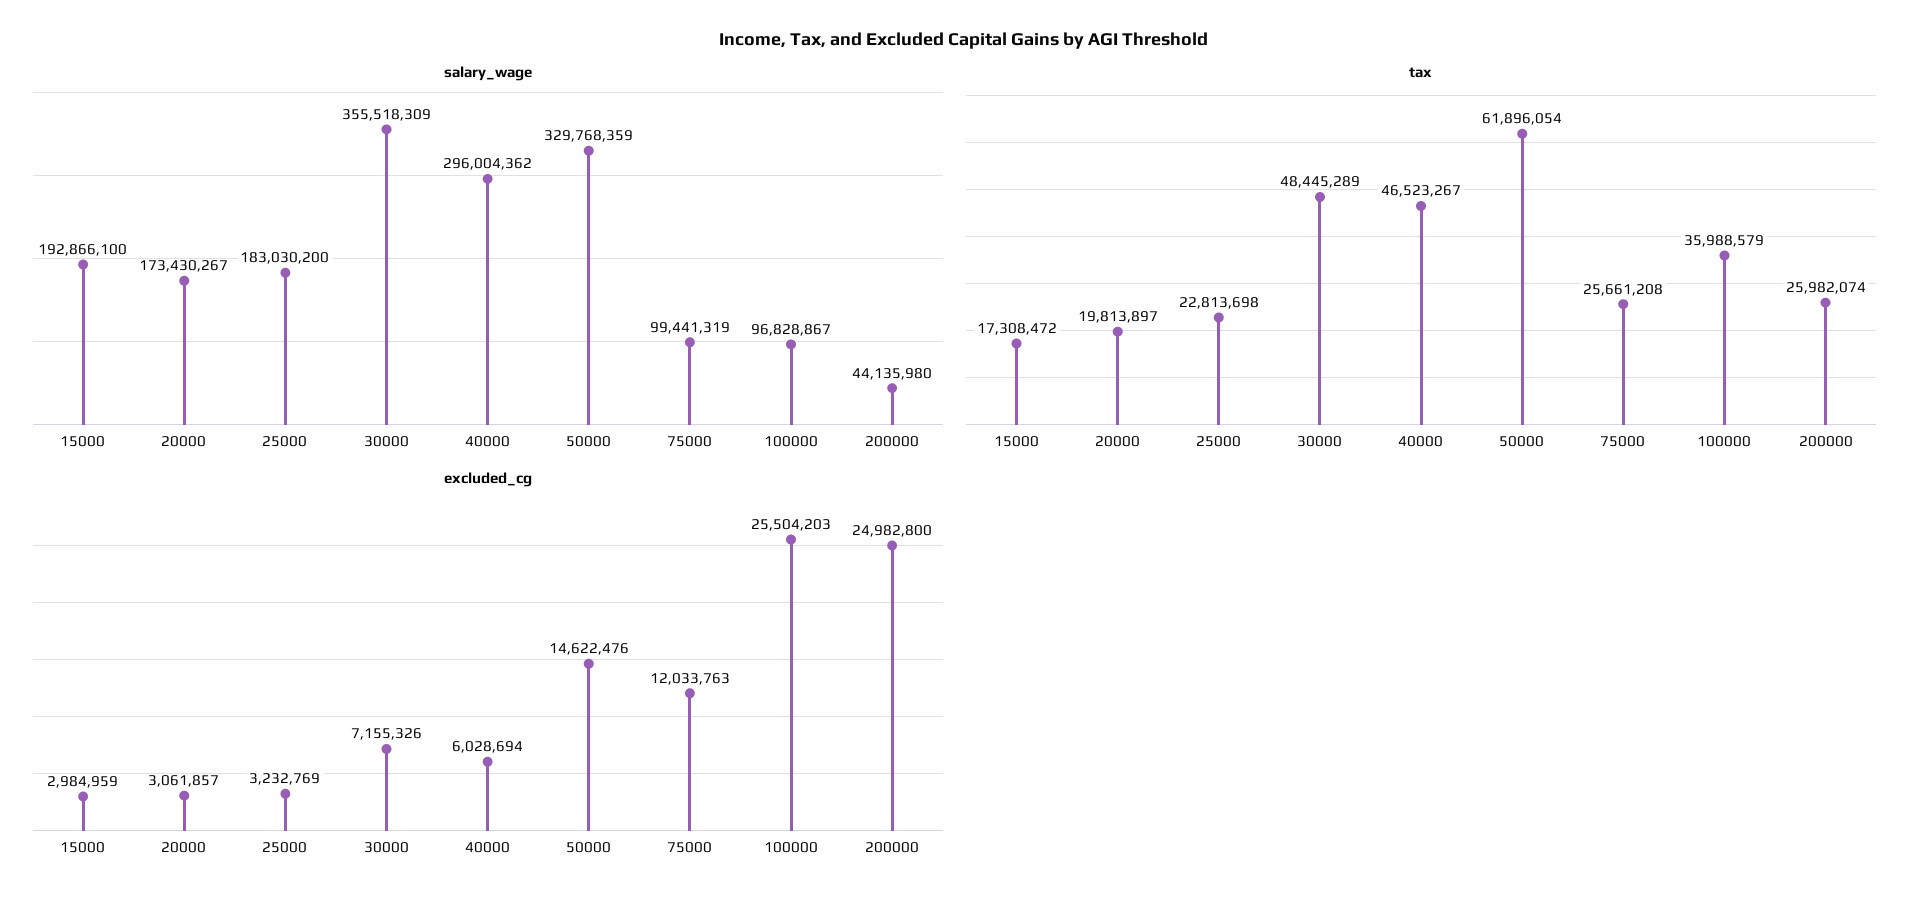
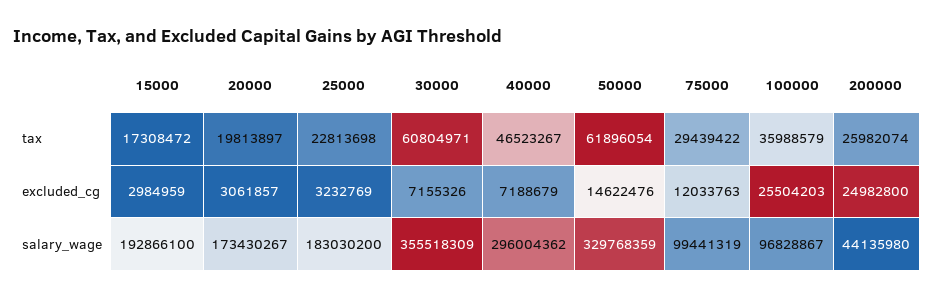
tax, 30000: 48445289 -> 60804971
tax, 75000: 25661208 -> 29439422
excluded_cg, 40000: 6028694 -> 7188679

